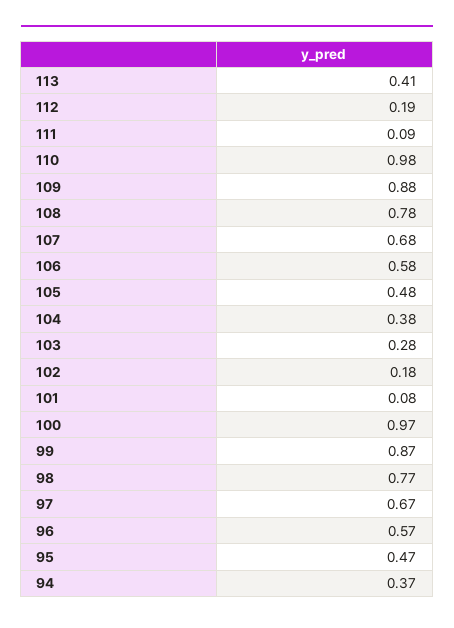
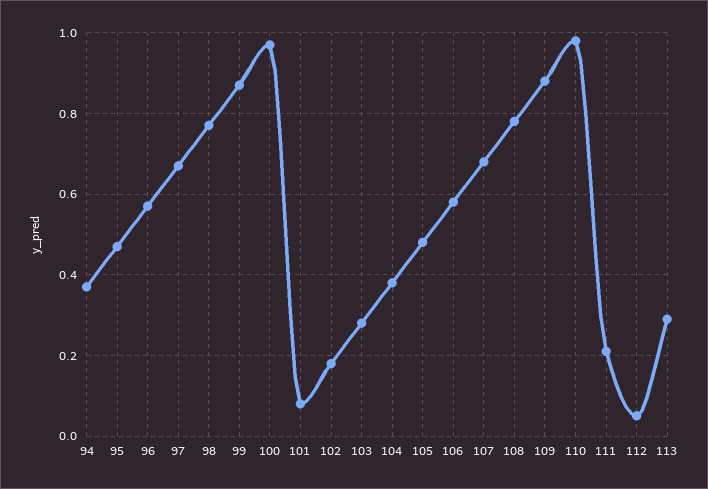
113: 0.41 -> 0.3
112: 0.19 -> 0.05
111: 0.09 -> 0.2

